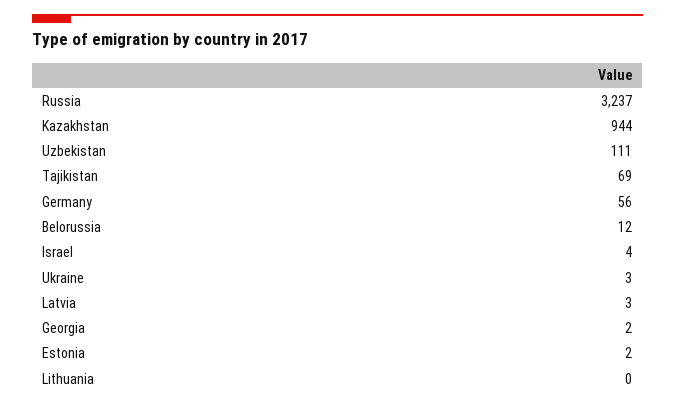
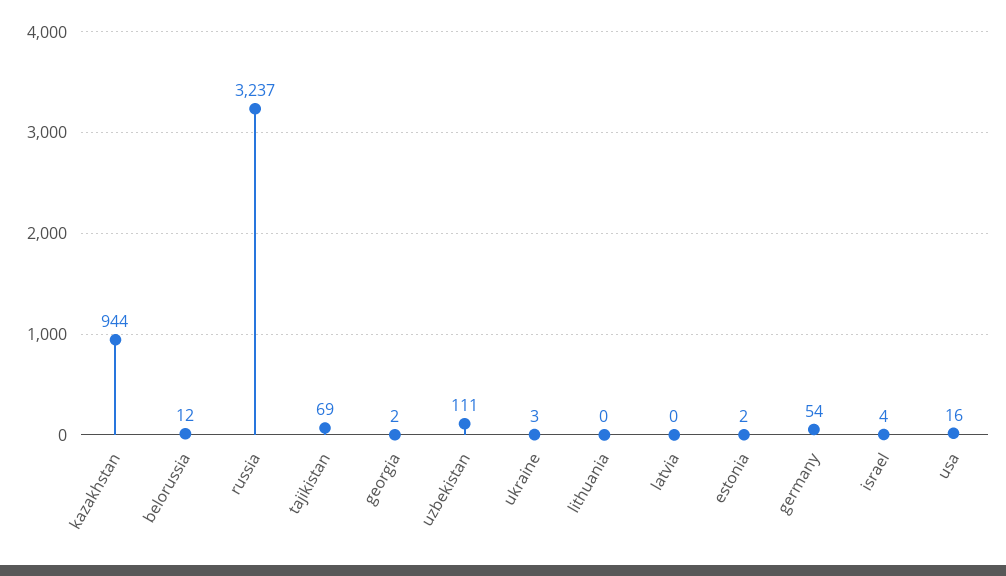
Germany: 56 -> 54
Latvia: 3 -> 0
usa: none -> 16

